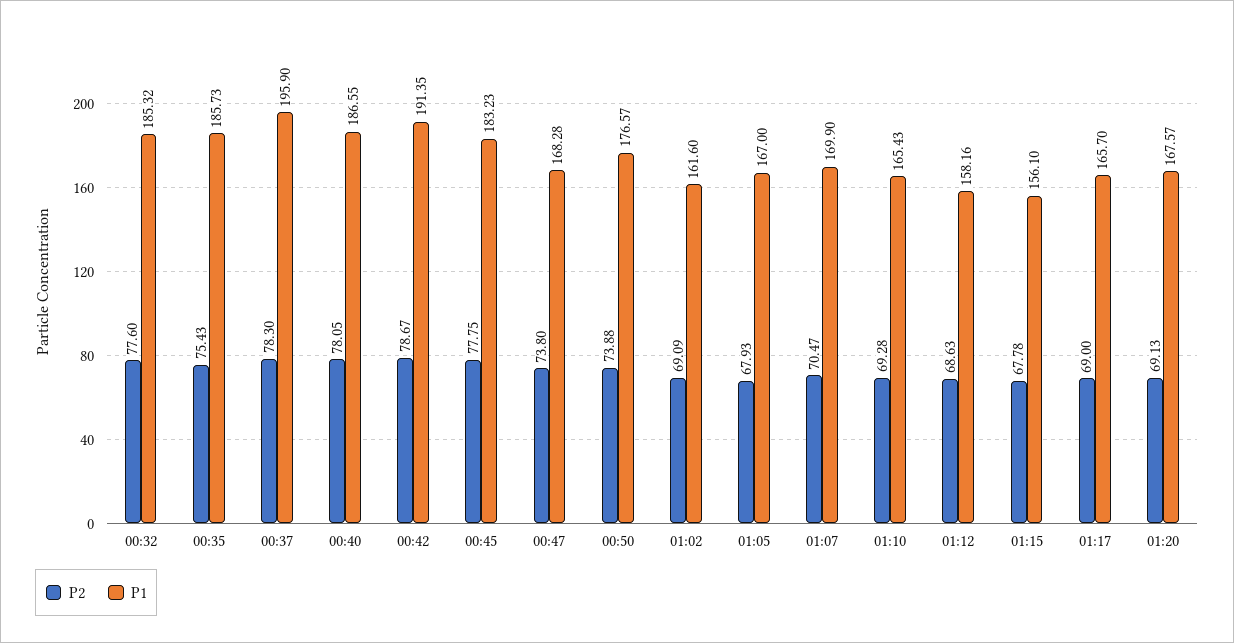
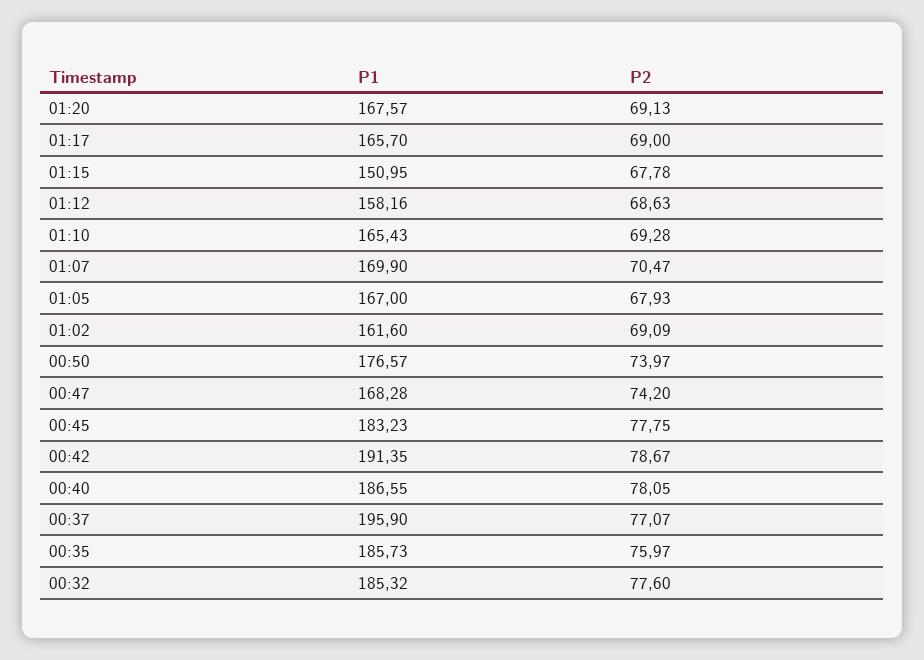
P2, 00:35: 75.43 -> 75.97
P2, 00:37: 78.3 -> 77.07
P2, 00:47: 73.8 -> 74.2
P2, 00:50: 73.88 -> 73.97
P1, 01:15: 156.1 -> 150.95

